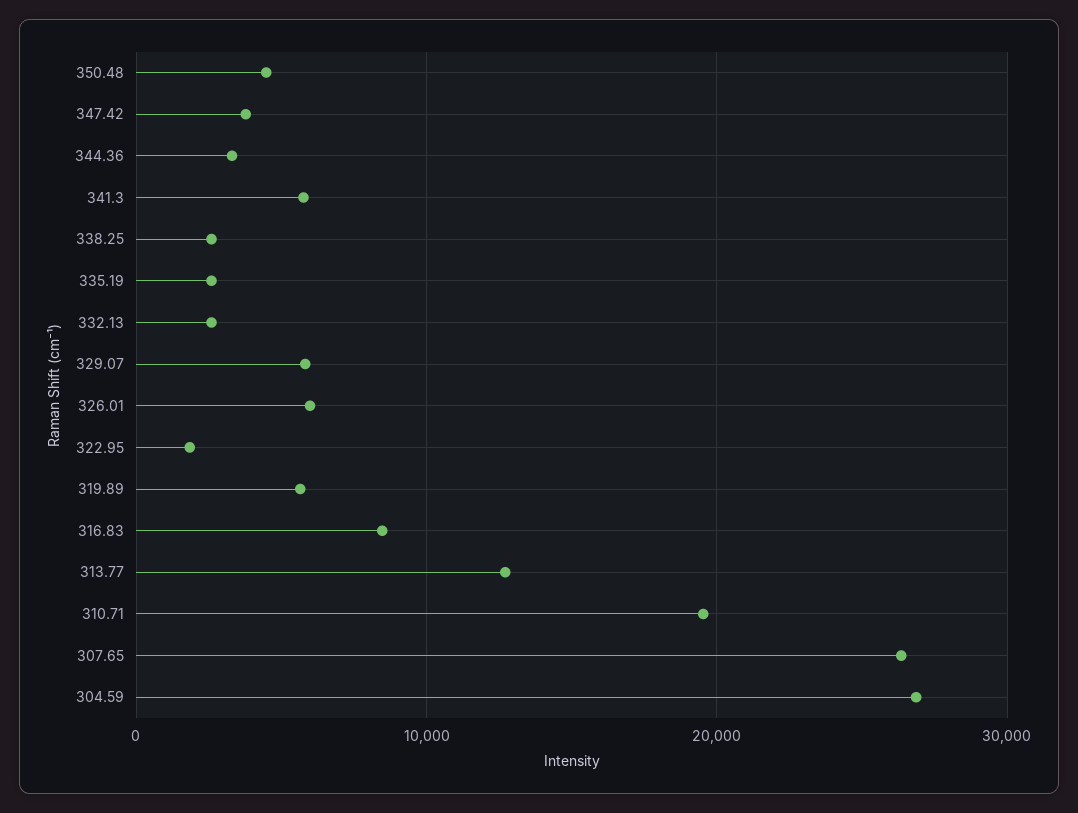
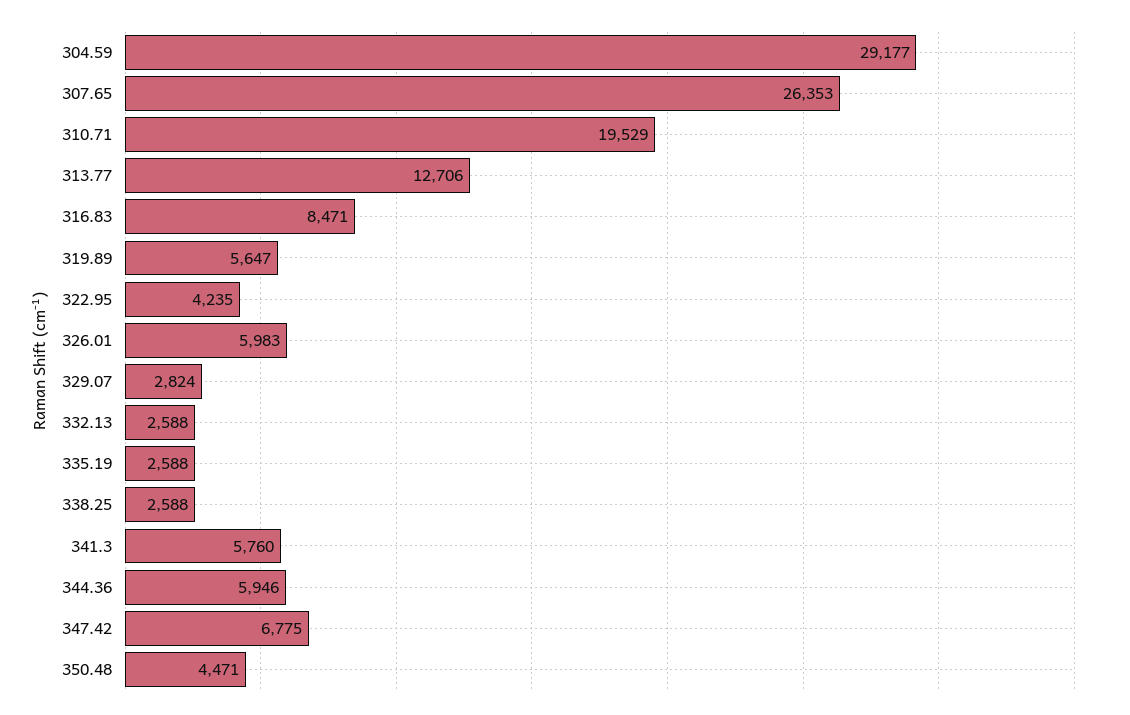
347.42: 4000 -> 6775
344.36: 3000 -> 5946
329.07: 6000 -> 2824
322.95: 2000 -> 4235
304.59: 27000 -> 29177

